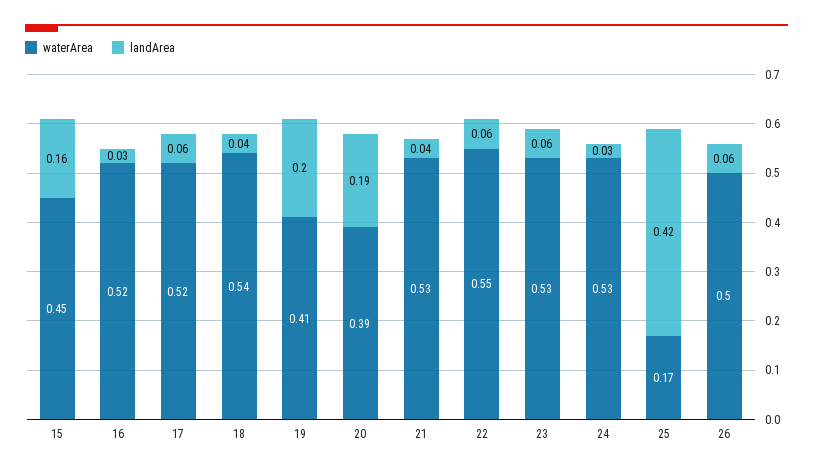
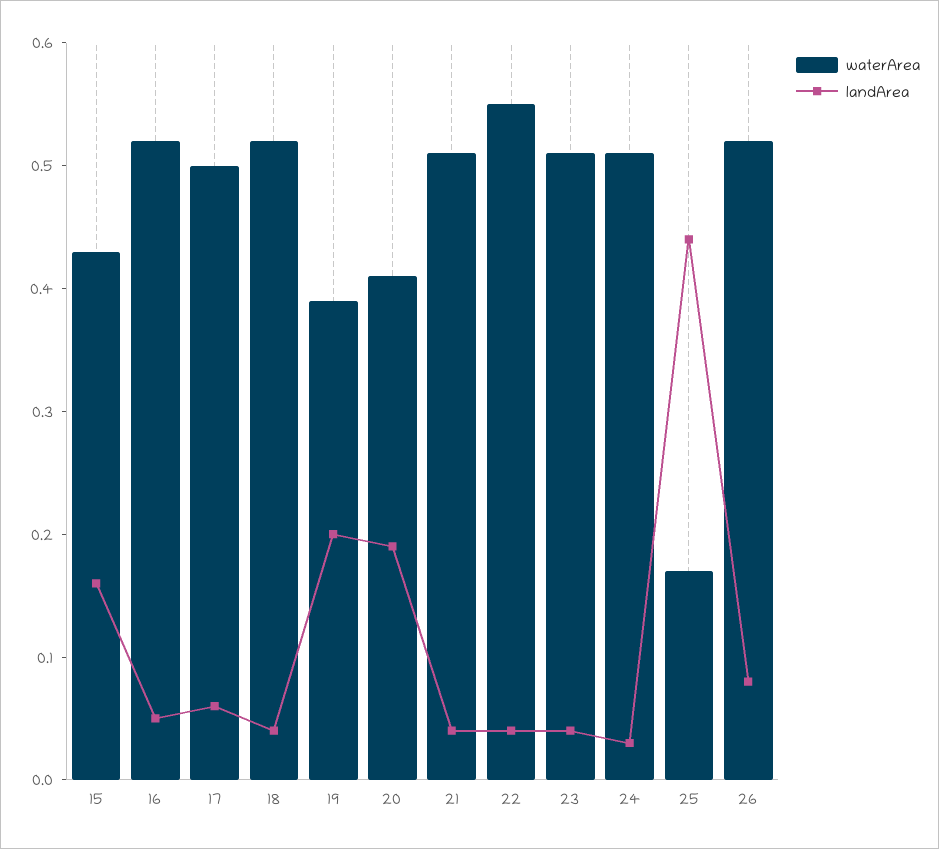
waterArea, 15: 0.45 -> 0.43
landArea, 16: 0.03 -> 0.05
waterArea, 17: 0.52 -> 0.5
waterArea, 18: 0.54 -> 0.52
waterArea, 19: 0.41 -> 0.39
waterArea, 20: 0.39 -> 0.41
waterArea, 21: 0.53 -> 0.51
landArea, 22: 0.06 -> 0.04
waterArea, 23: 0.53 -> 0.51
landArea, 23: 0.06 -> 0.04
waterArea, 24: 0.53 -> 0.51
landArea, 25: 0.42 -> 0.44
waterArea, 26: 0.5 -> 0.52
landArea, 26: 0.06 -> 0.08

